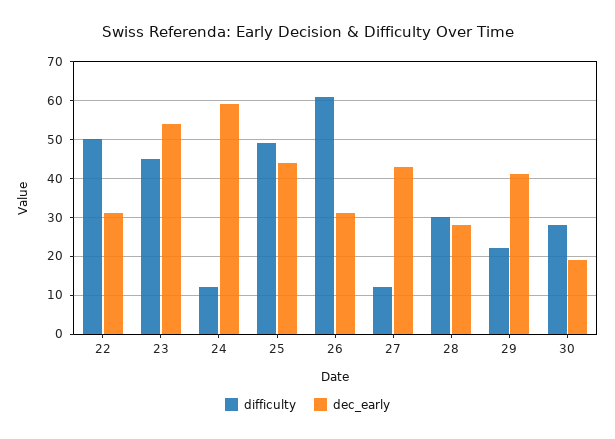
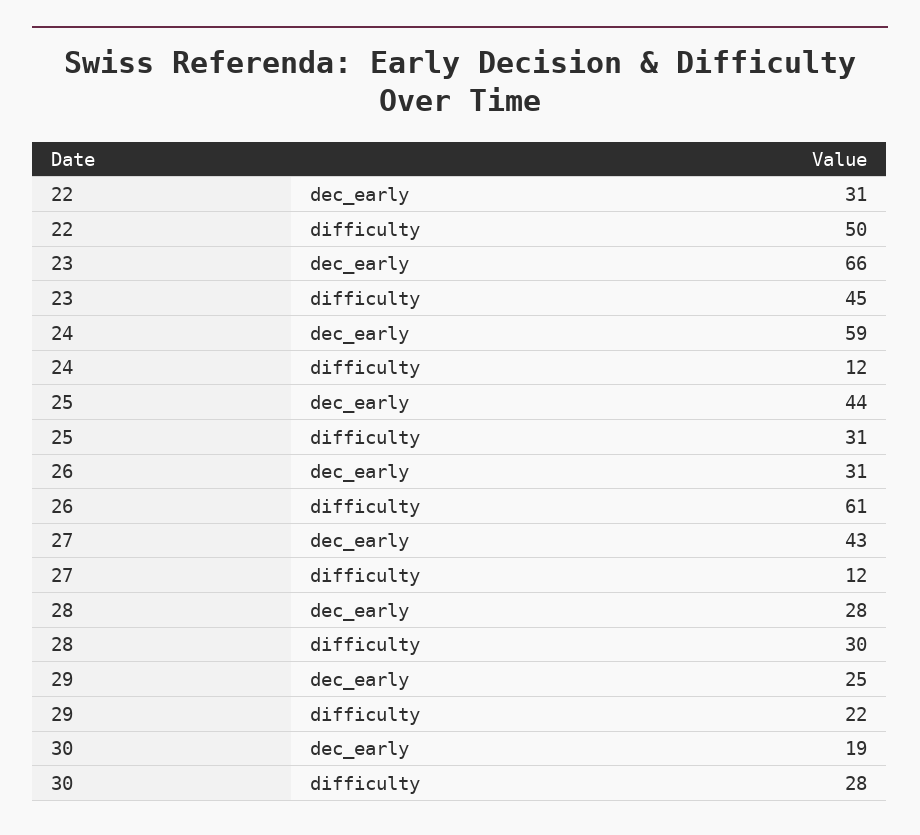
dec_early, 23: 55 -> 66
difficulty, 25: 50 -> 31
dec_early, 29: 40 -> 25

